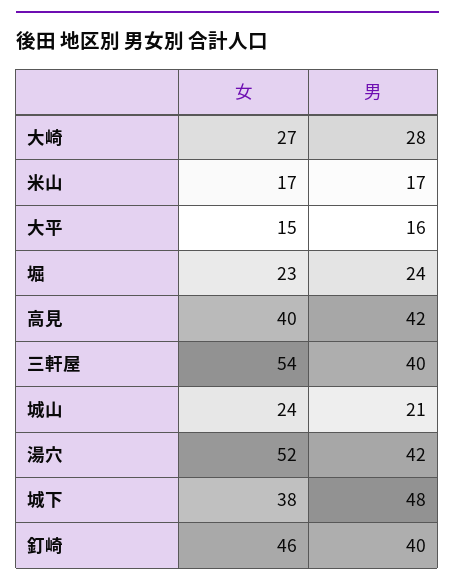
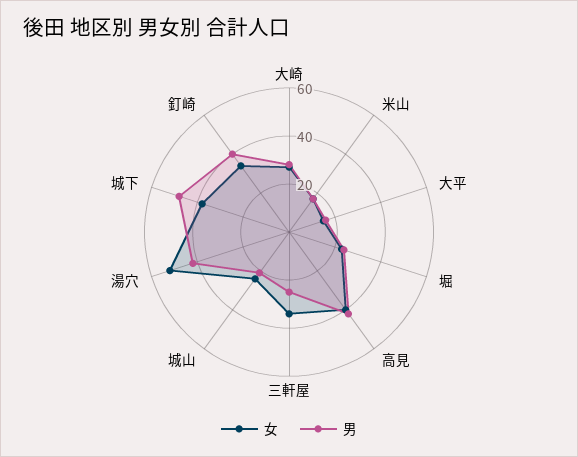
女, 三軒屋: 54 -> 35
男, 三軒屋: 40 -> 25
女, 釘崎: 46 -> 35

